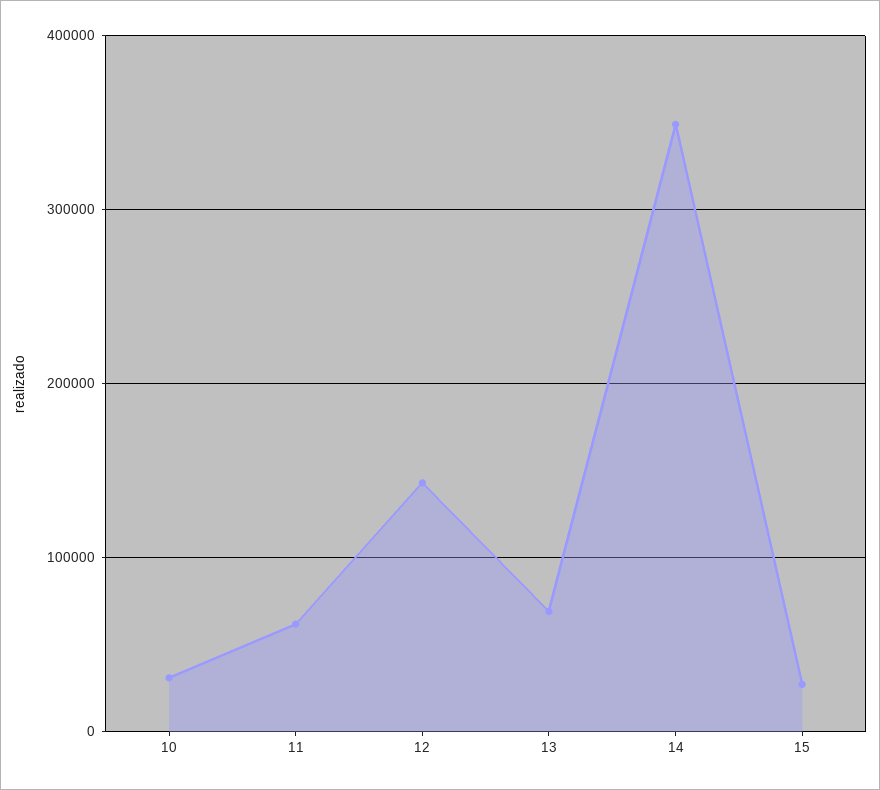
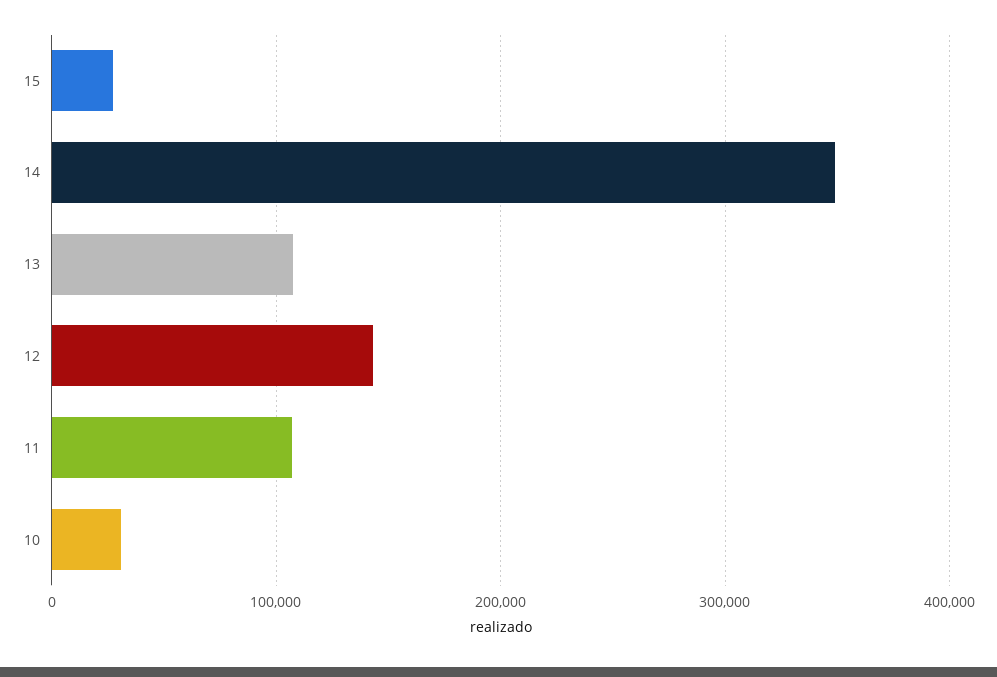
11: 60000 -> 110000
13: 70000 -> 110000

